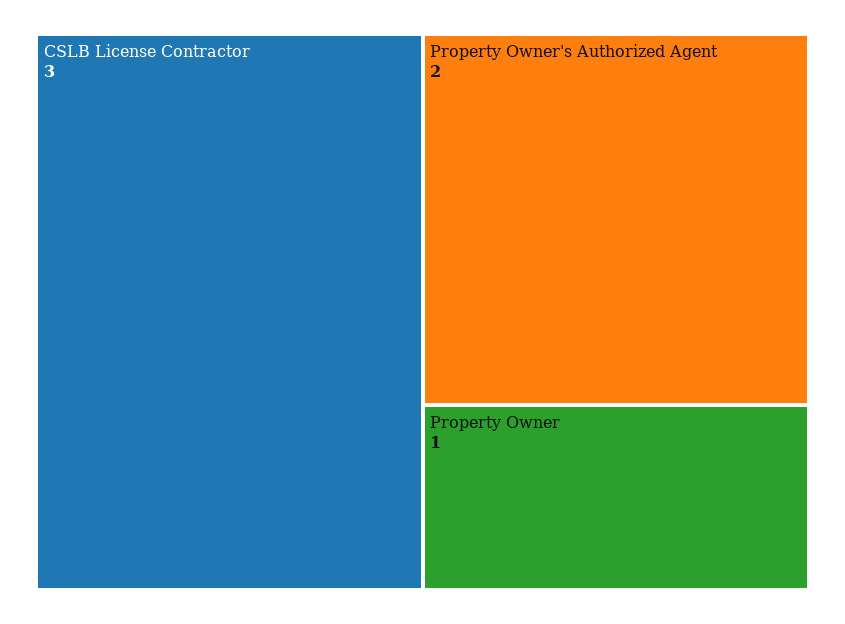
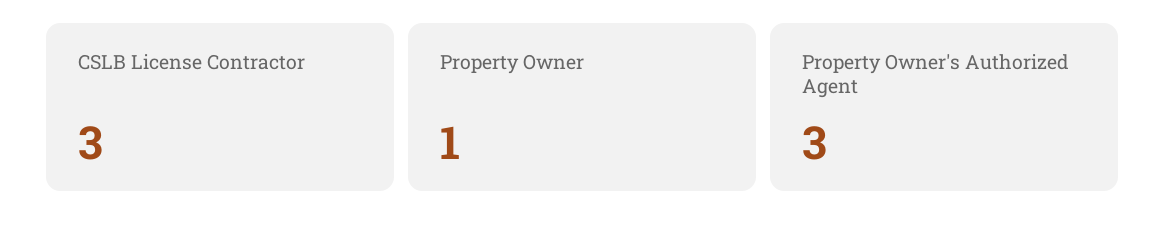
Property Owner's Authorized Agent: 2 -> 3

